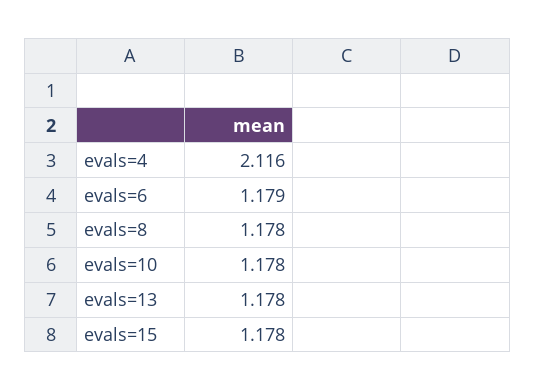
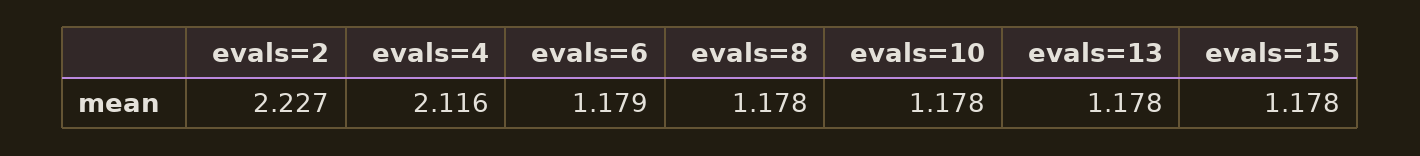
evals=2: none -> 2.227

